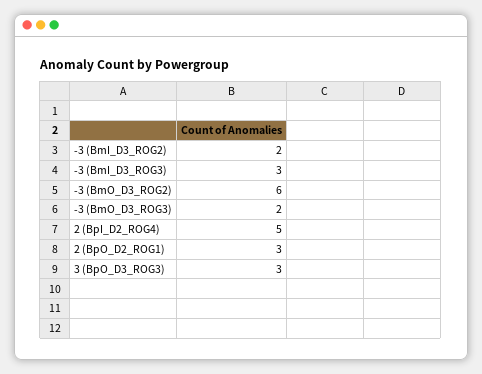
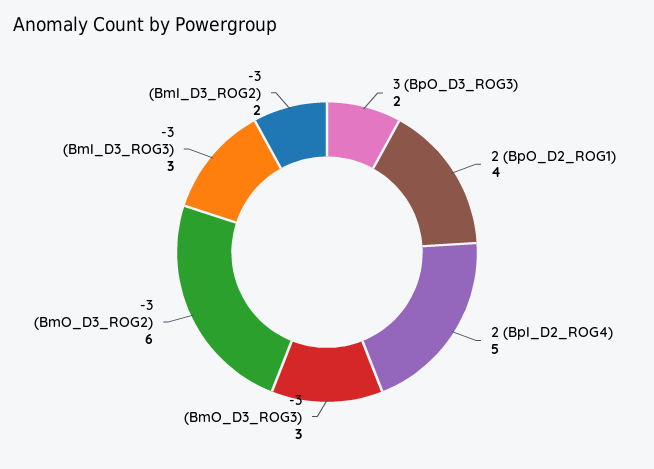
-3 (BmO_D3_ROG3): 2 -> 3
2 (BpO_D2_ROG1): 3 -> 4
3 (BpO_D3_ROG3): 3 -> 2

